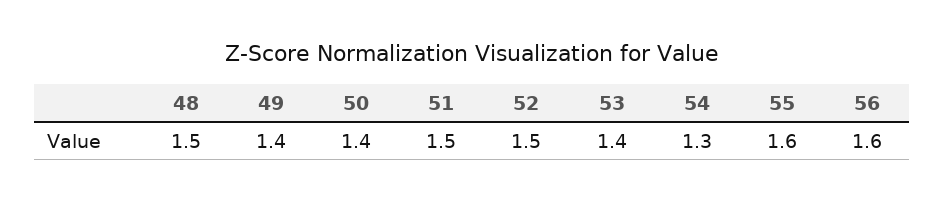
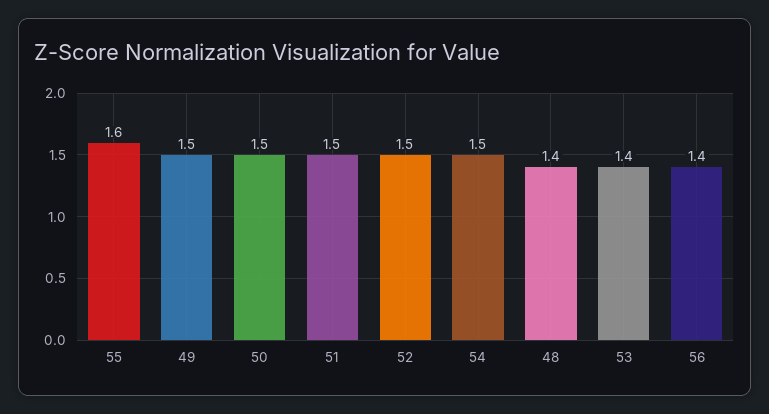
48: 1.5 -> 1.4
49: 1.4 -> 1.5
50: 1.4 -> 1.5
54: 1.3 -> 1.5
56: 1.6 -> 1.4

